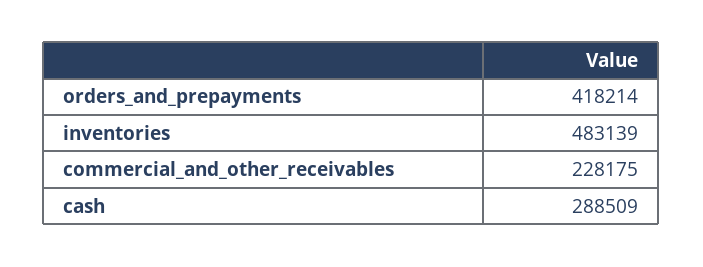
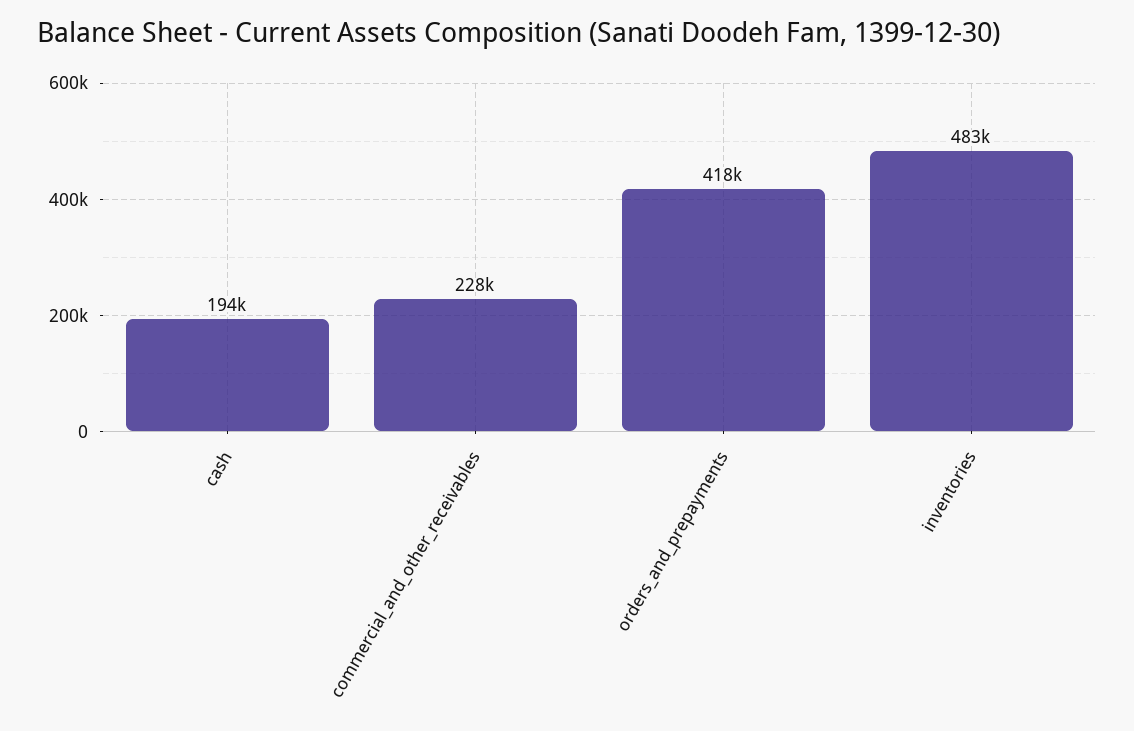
cash: 288509 -> 194000

